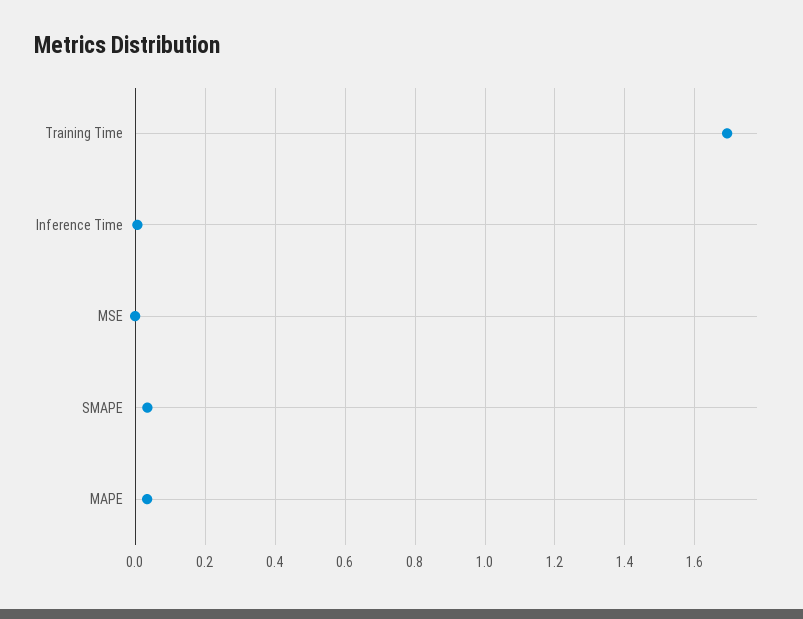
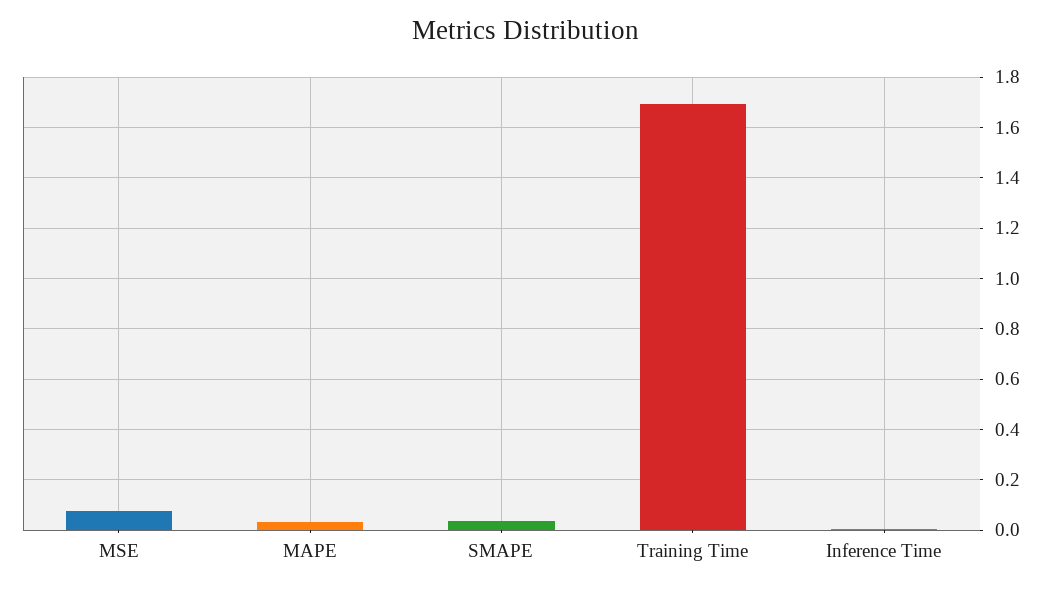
MSE: 0 -> 0.075

